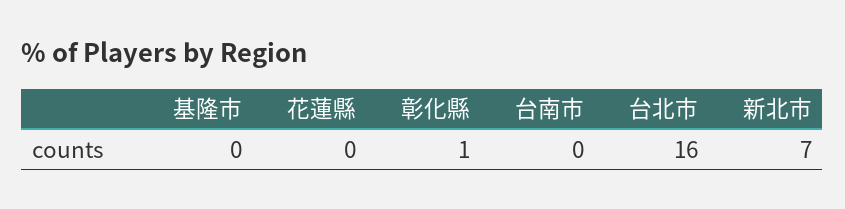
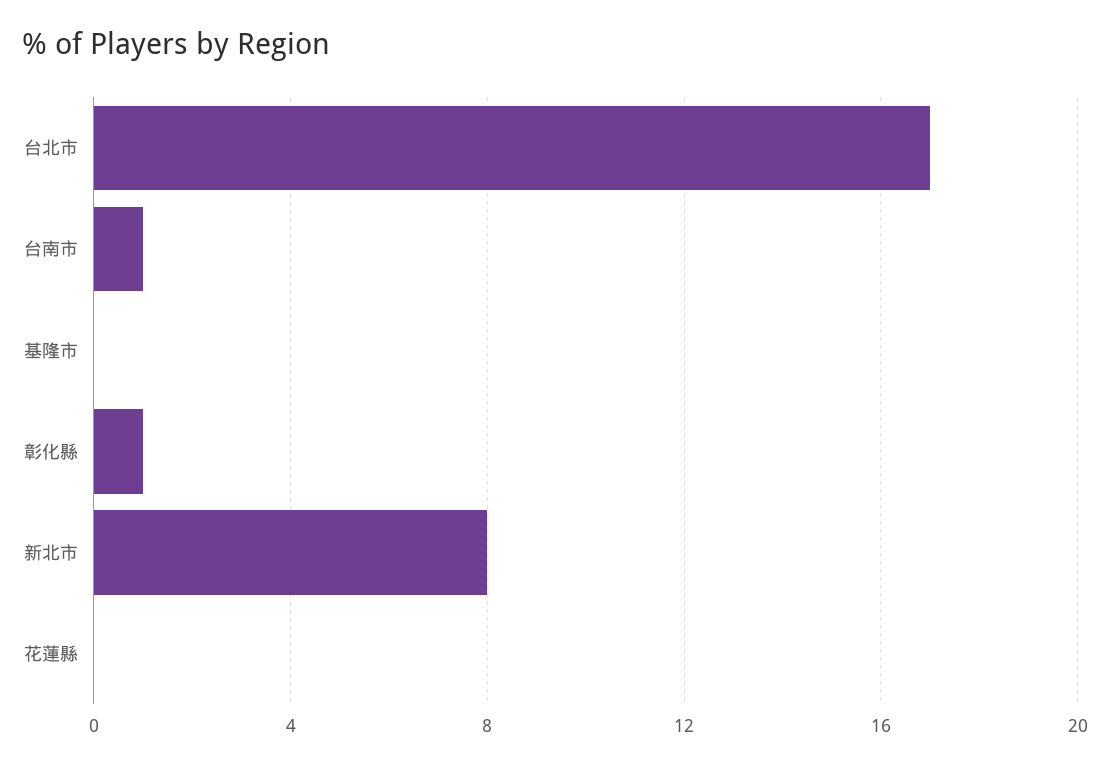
台南市: 0 -> 1
台北市: 16 -> 17
新北市: 7 -> 8

